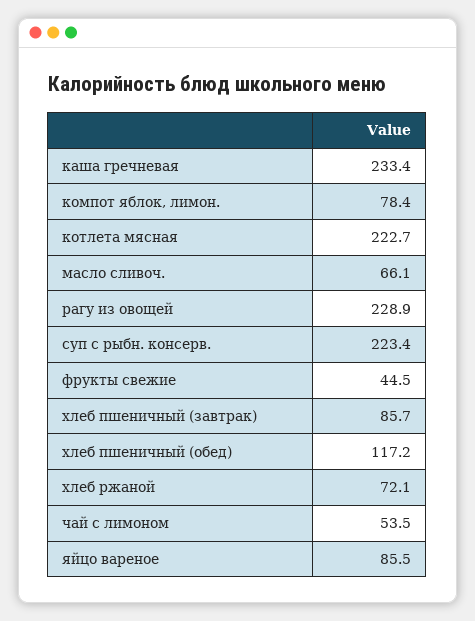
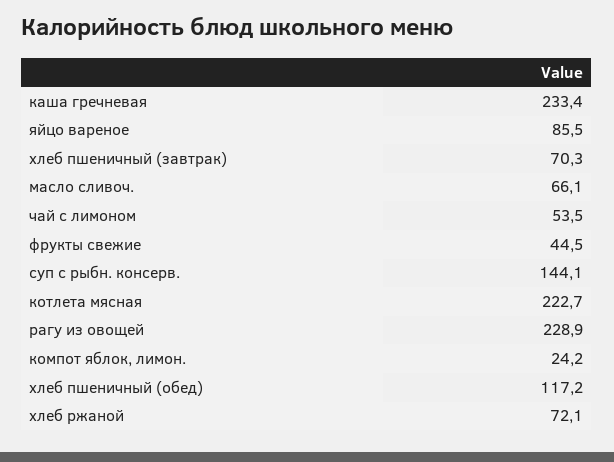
компот яблок, лимон.: 78.4 -> 24.2
суп с рыбн. консерв.: 223.4 -> 144.1
хлеб пшеничный (завтрак): 85.7 -> 70.3

